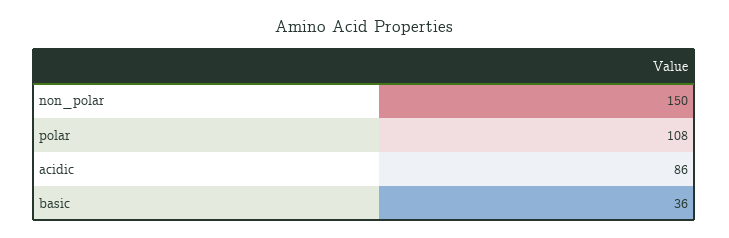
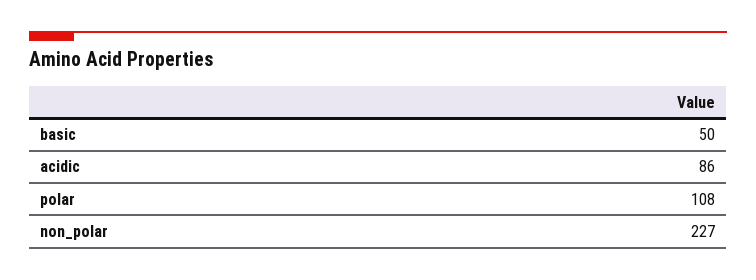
non_polar: 150 -> 227
basic: 36 -> 50

